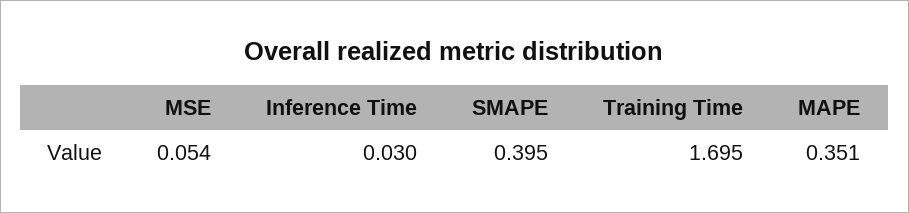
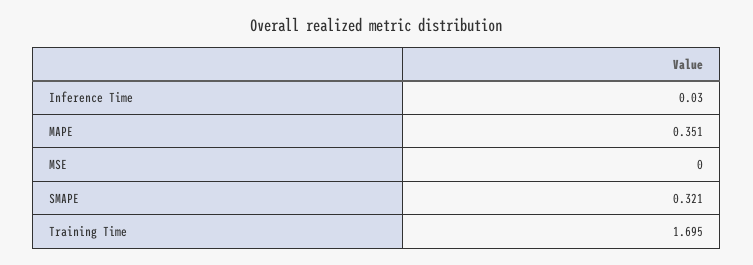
MSE: 0.054 -> 0
SMAPE: 0.395 -> 0.321

